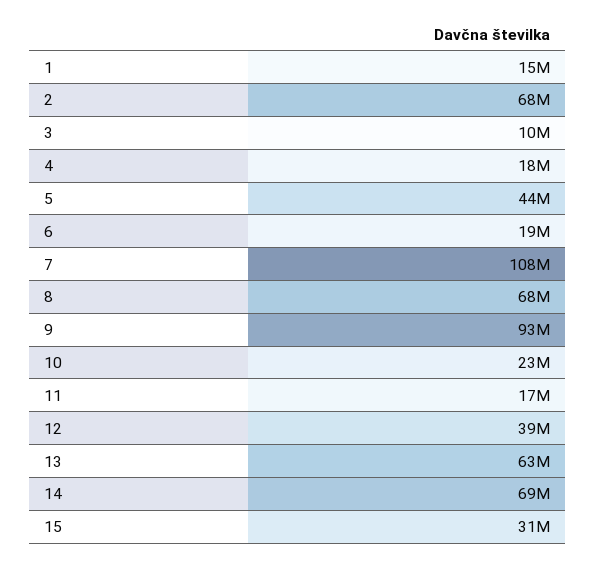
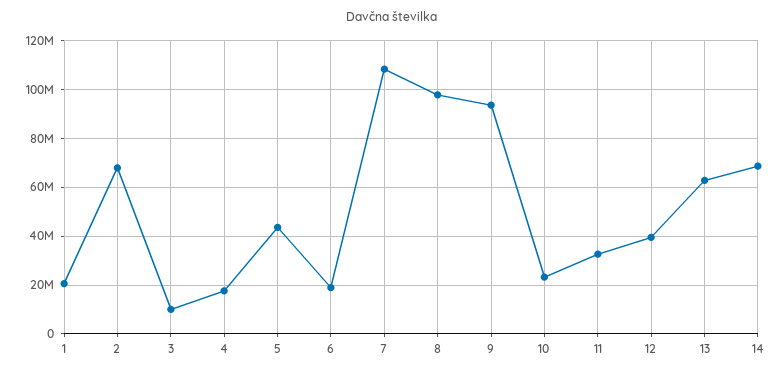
1: 15000000 -> 20000000
8: 68000000 -> 97500000
11: 17000000 -> 32500000
15: 31000000 -> none

